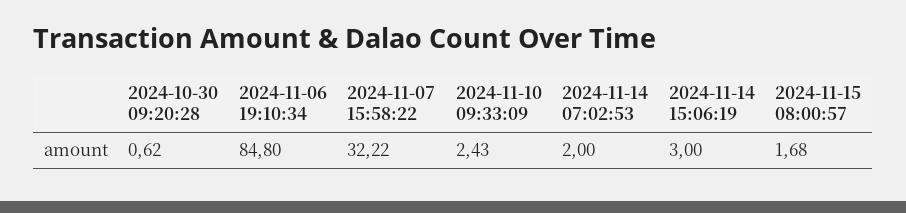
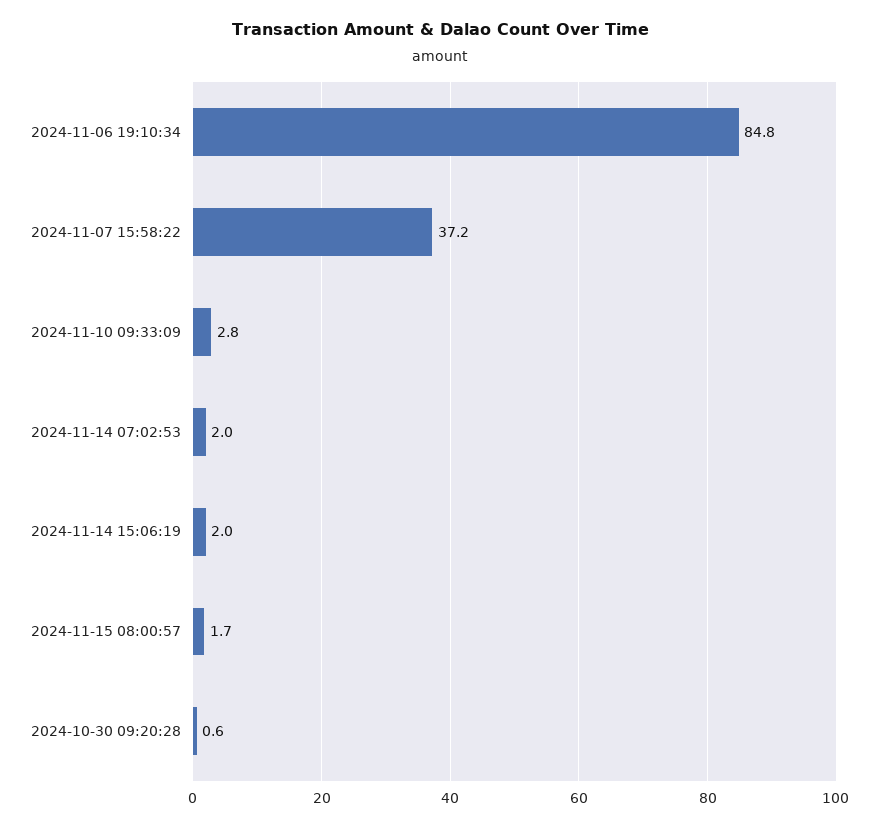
2024-11-07 15:58:22: 32.22 -> 37.2
2024-11-10 09:33:09: 2.43 -> 2.8
2024-11-14 15:06:19: 3 -> 2

